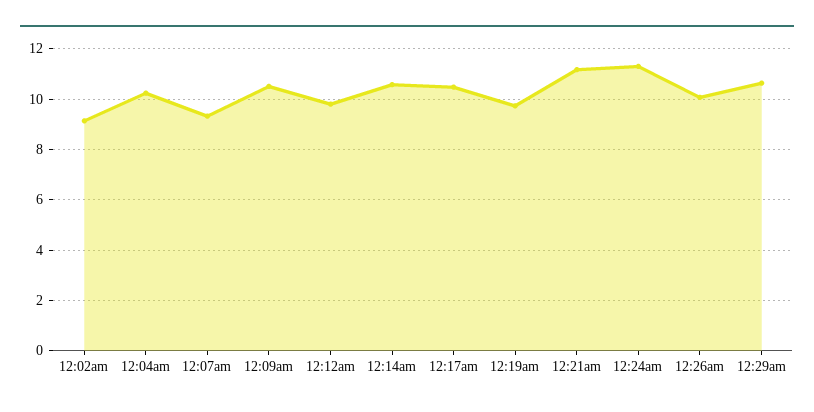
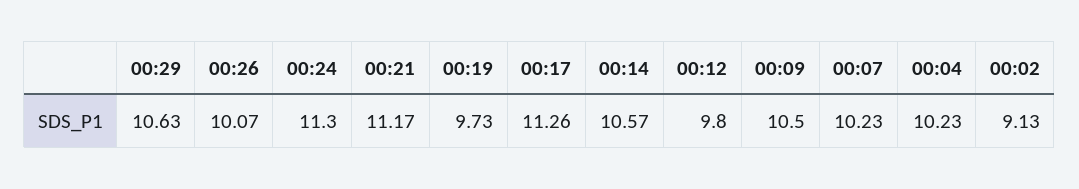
12:07am: 9.25 -> 10.23
12:17am: 10.5 -> 11.26

